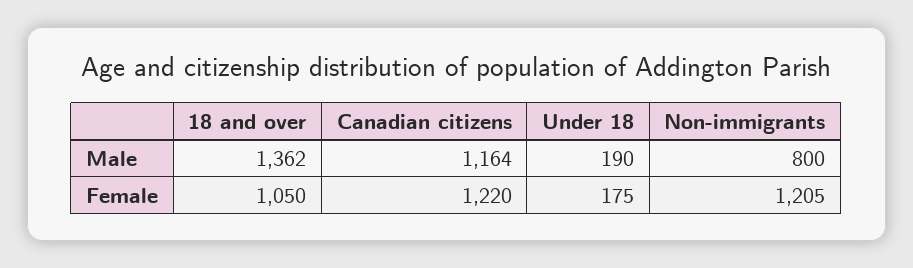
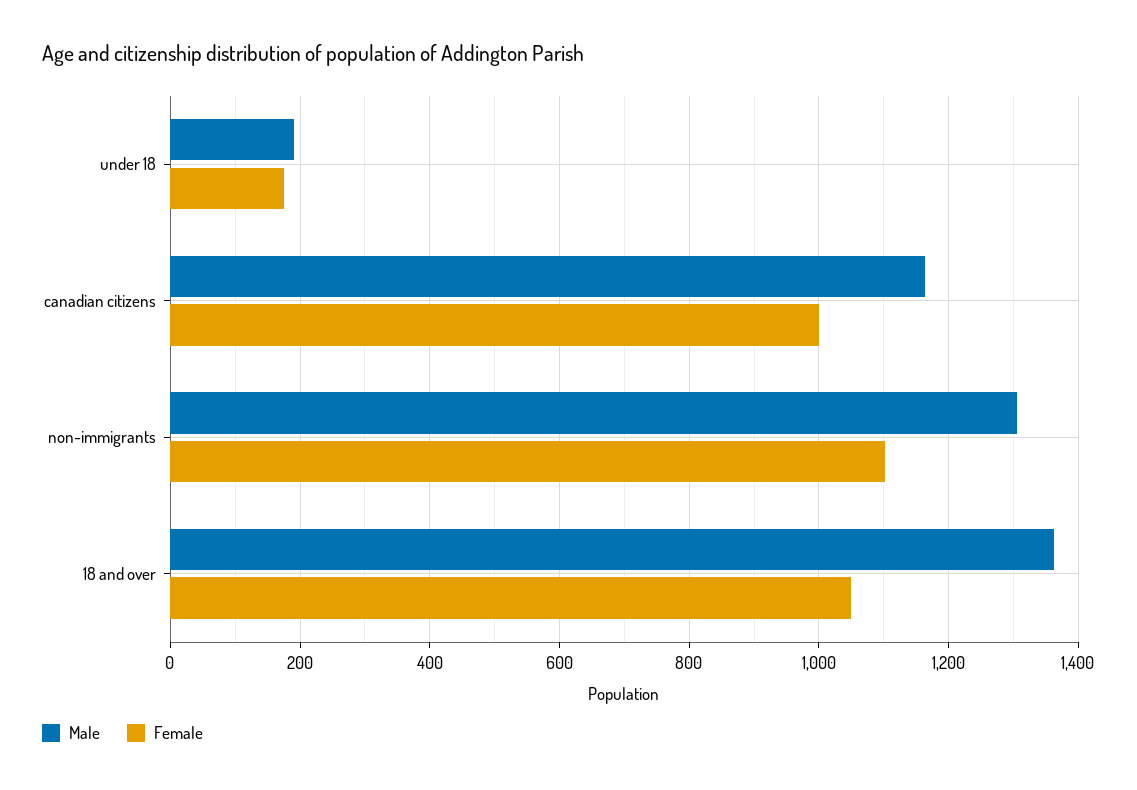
Male, Non-immigrants: 800 -> 1300
Female, Canadian citizens: 1220 -> 1000
Female, Non-immigrants: 1205 -> 1100

